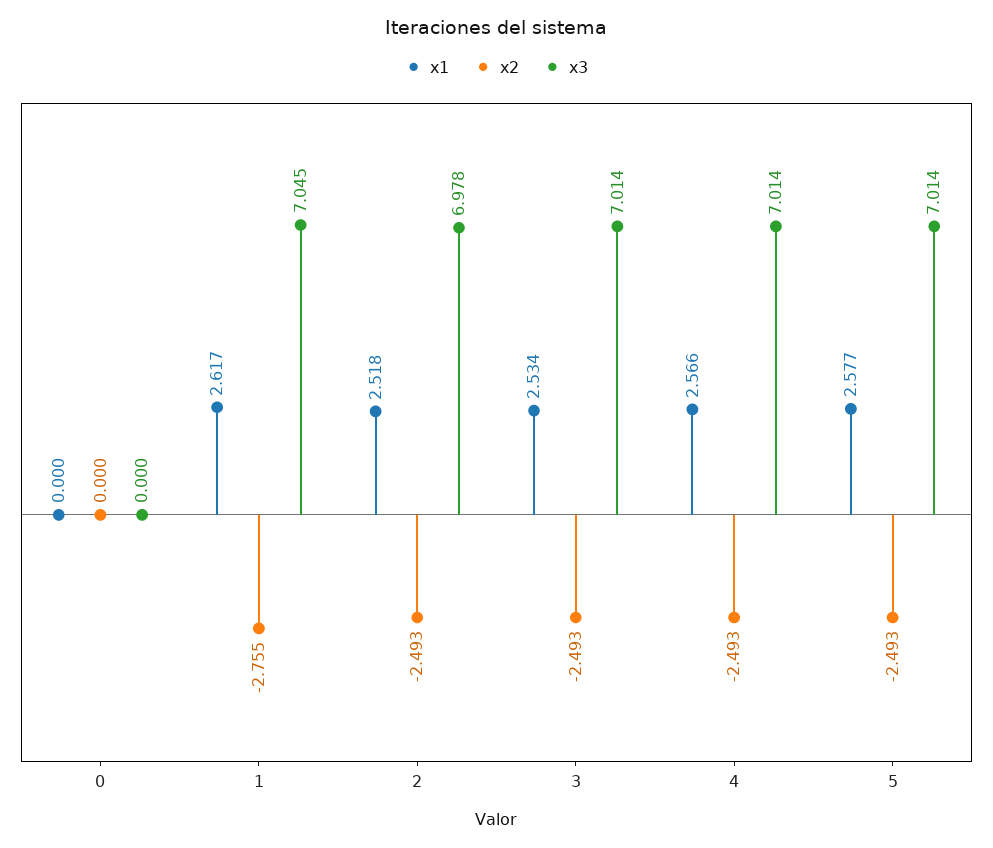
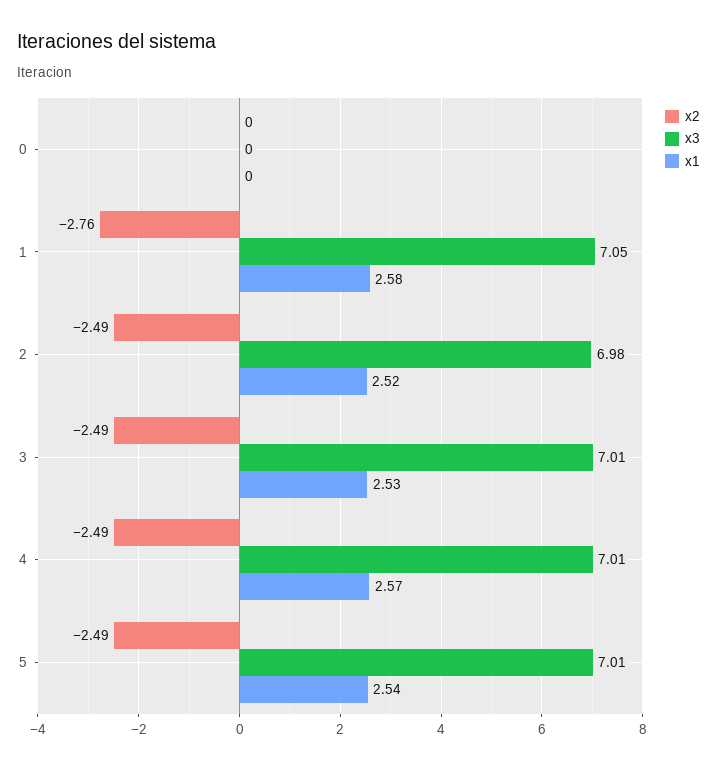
x1, 1: 2.617 -> 2.58
x1, 5: 2.577 -> 2.54

